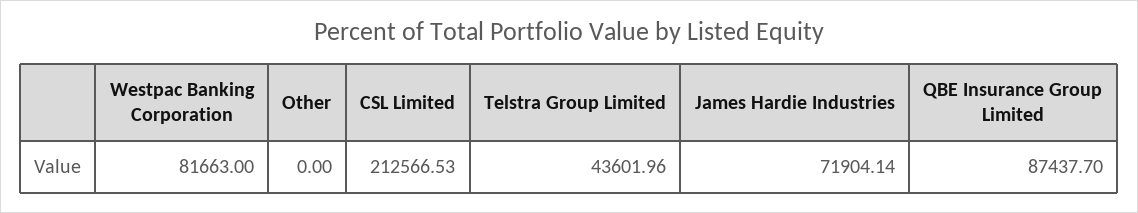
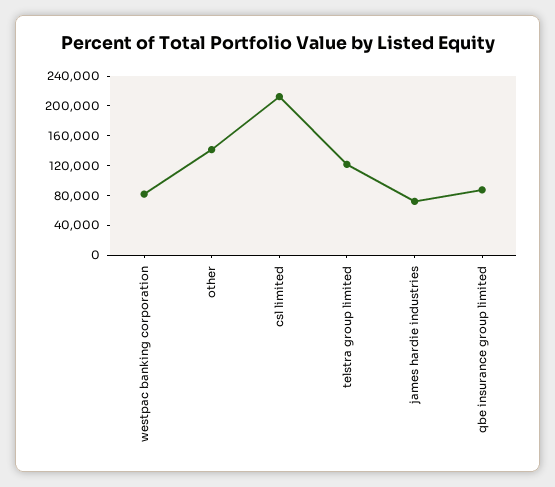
Other: 0 -> 140000
Telstra Group Limited: 43601.96 -> 120000

